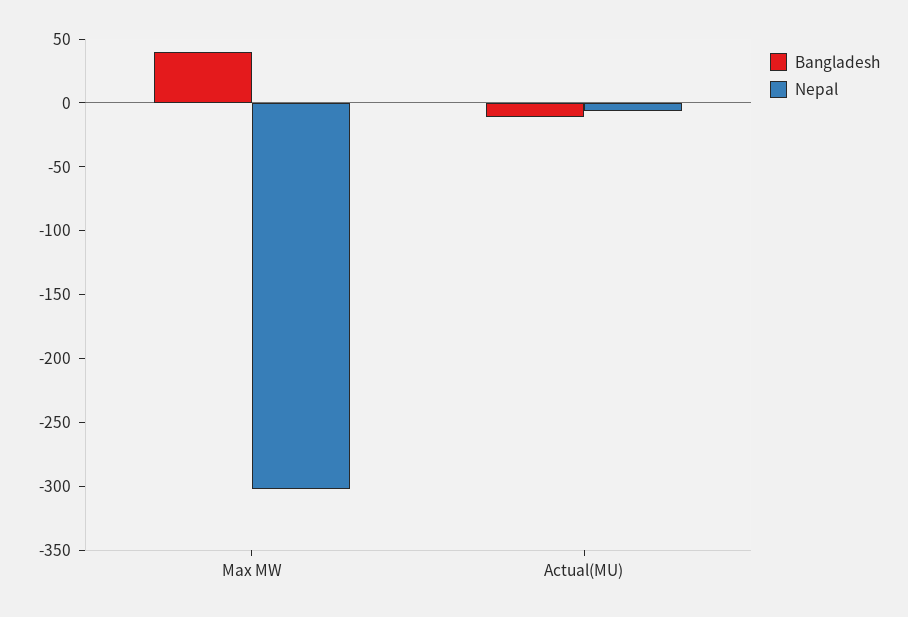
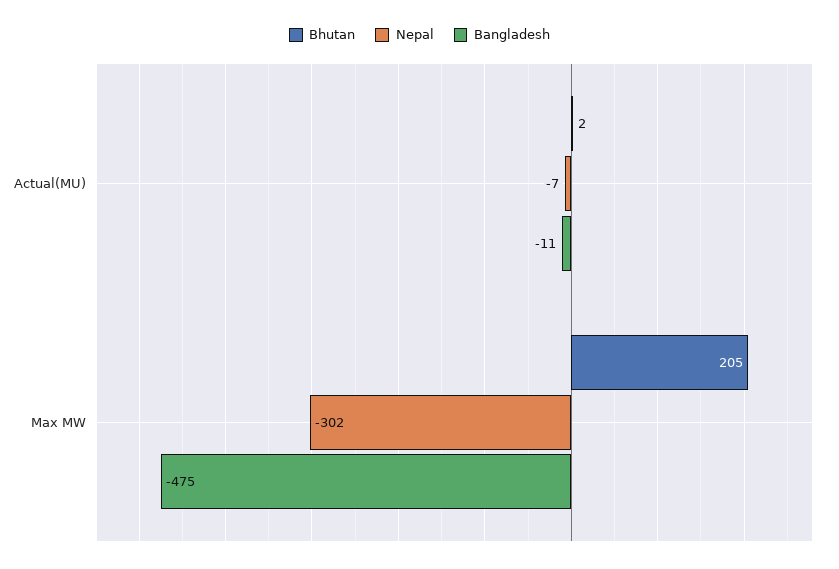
Bangladesh, Max MW: 40 -> -475
Bhutan, Actual(MU): none -> 2
Bhutan, Max MW: none -> 205

